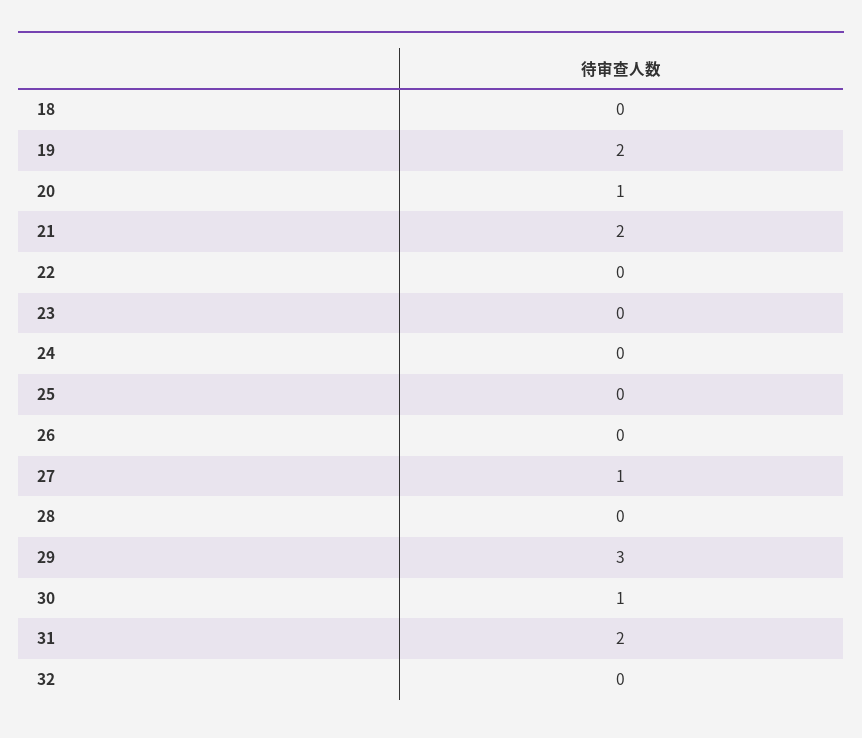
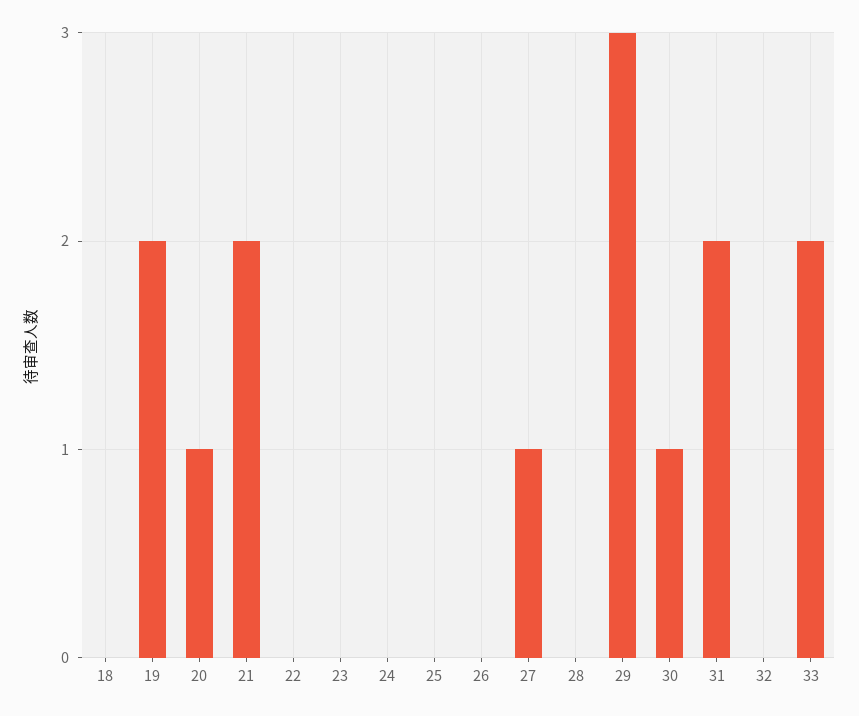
33: none -> 2

